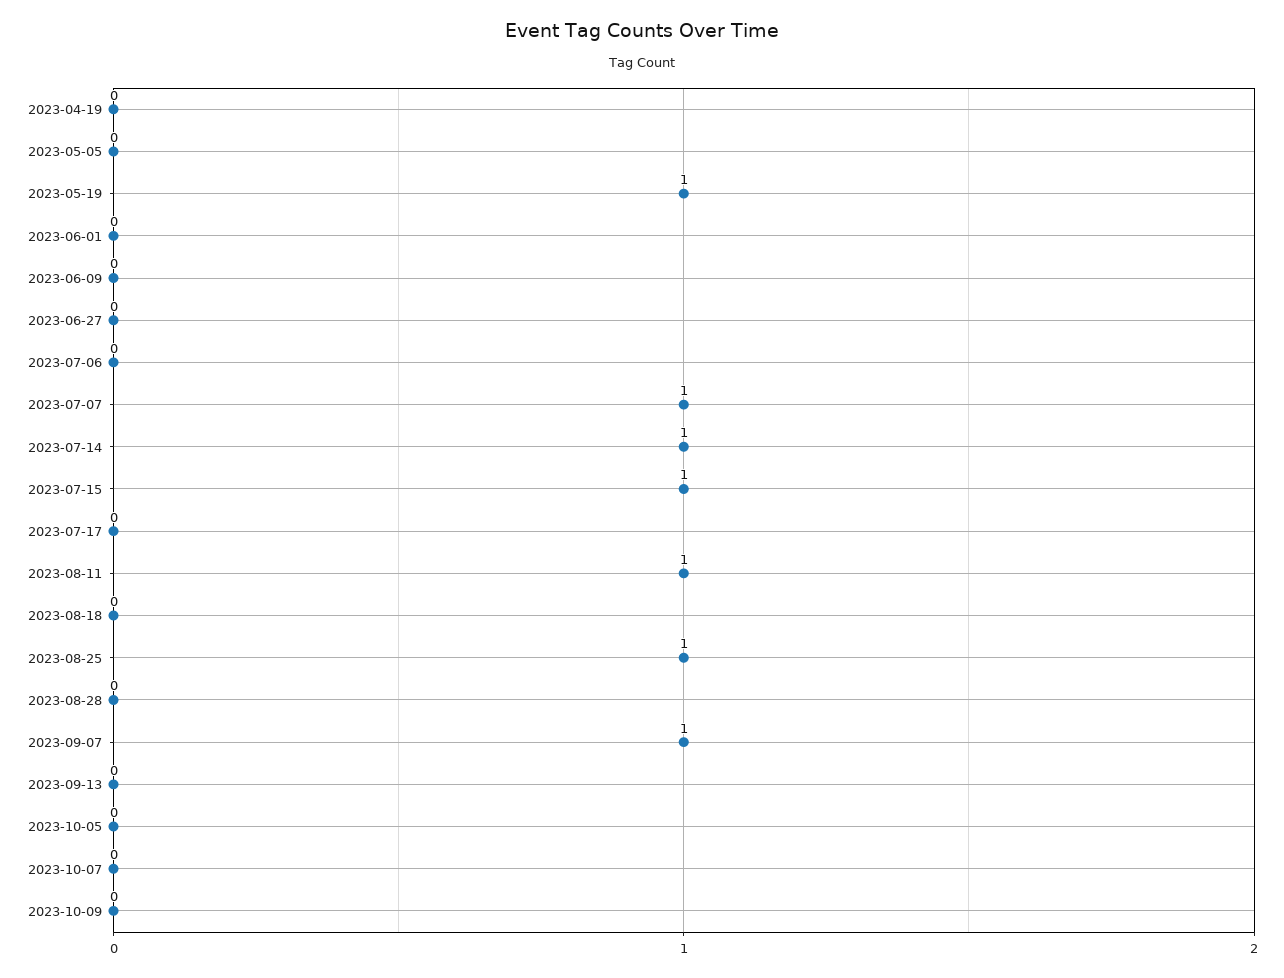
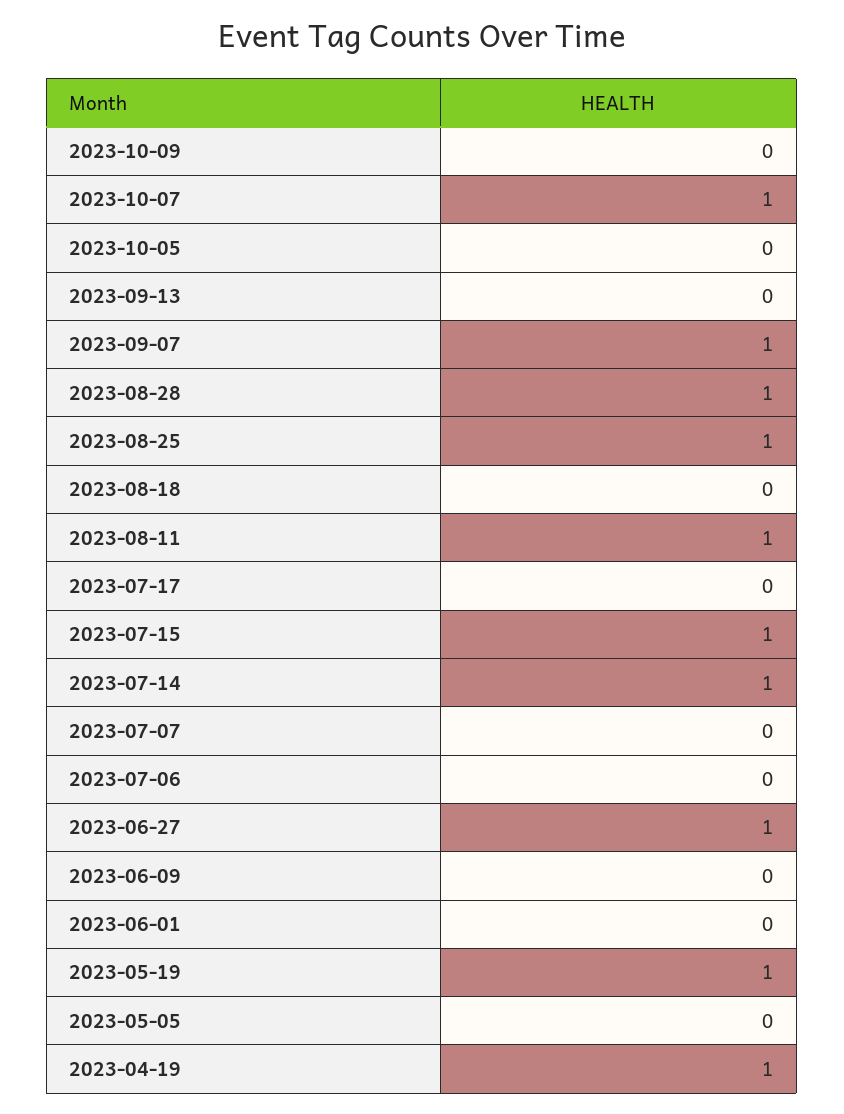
2023-04-19: 0 -> 1
2023-06-27: 0 -> 1
2023-07-07: 1 -> 0
2023-08-28: 0 -> 1
2023-10-07: 0 -> 1

